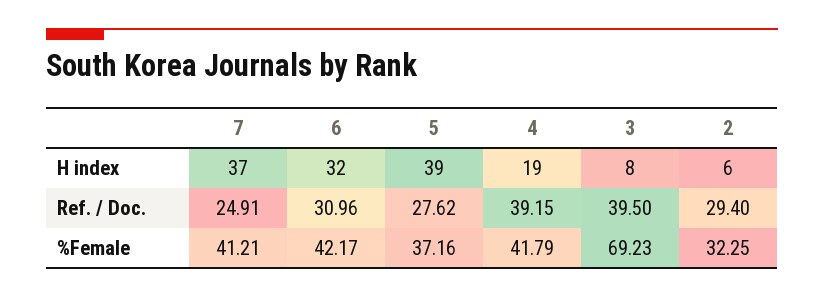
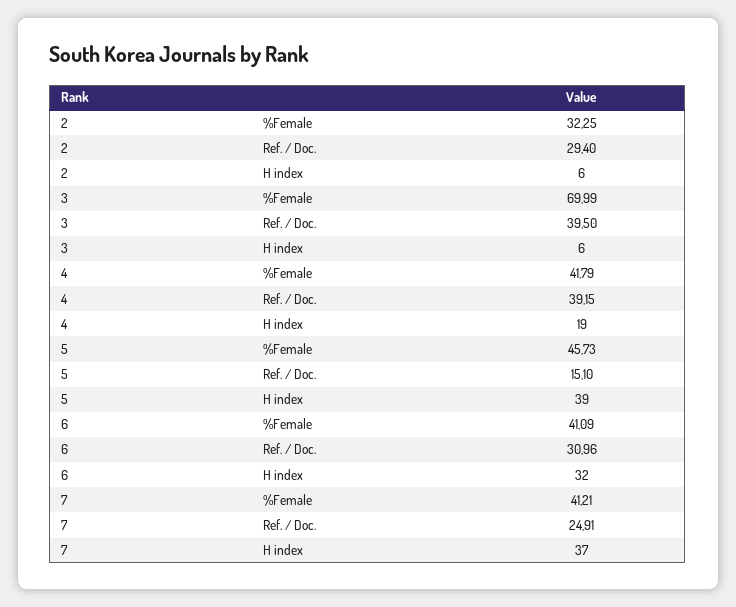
3, H index: 8 -> 6
5, Ref. / Doc.: 27.62 -> 15.1
6, %Female: 42.17 -> 41.09
5, %Female: 37.16 -> 45.73
3, %Female: 69.23 -> 69.99

